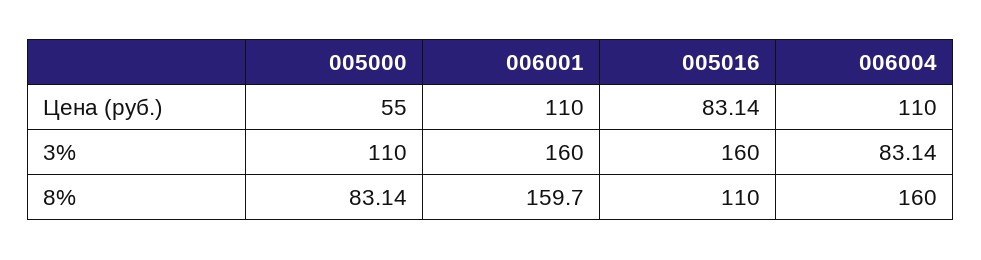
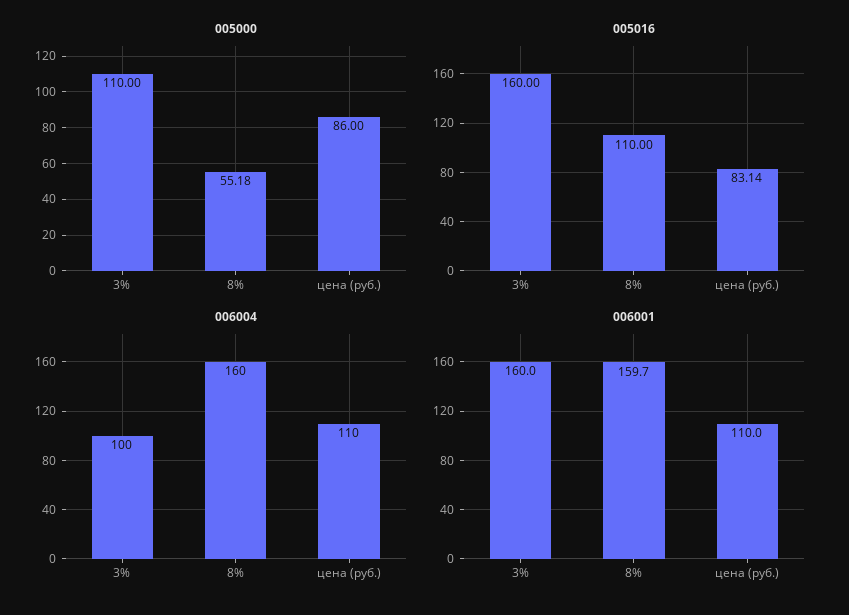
005000, Цена (руб.): 55 -> 86
006004, 3%: 83.14 -> 100
005000, 8%: 83.14 -> 55.18

